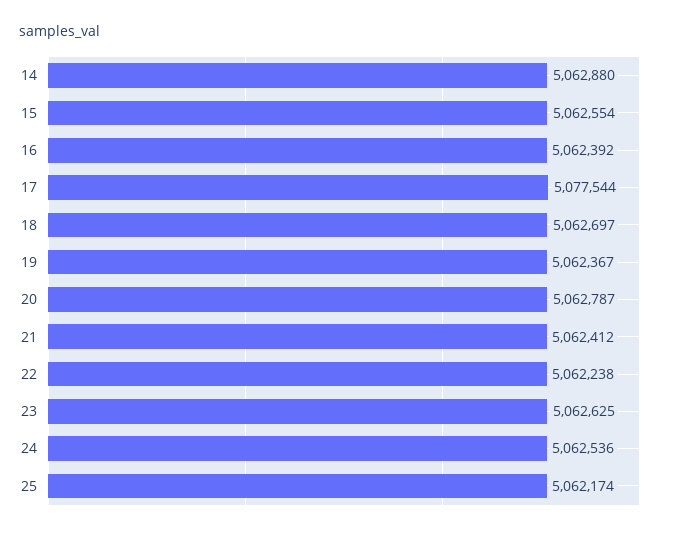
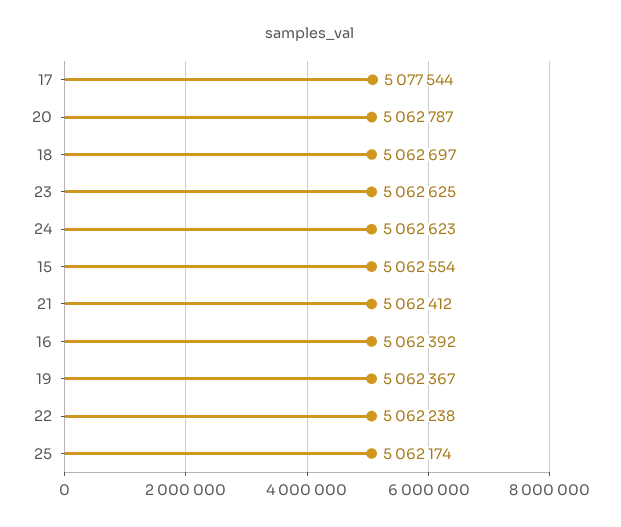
14: 5062880 -> none
24: 5062536 -> 5062623

